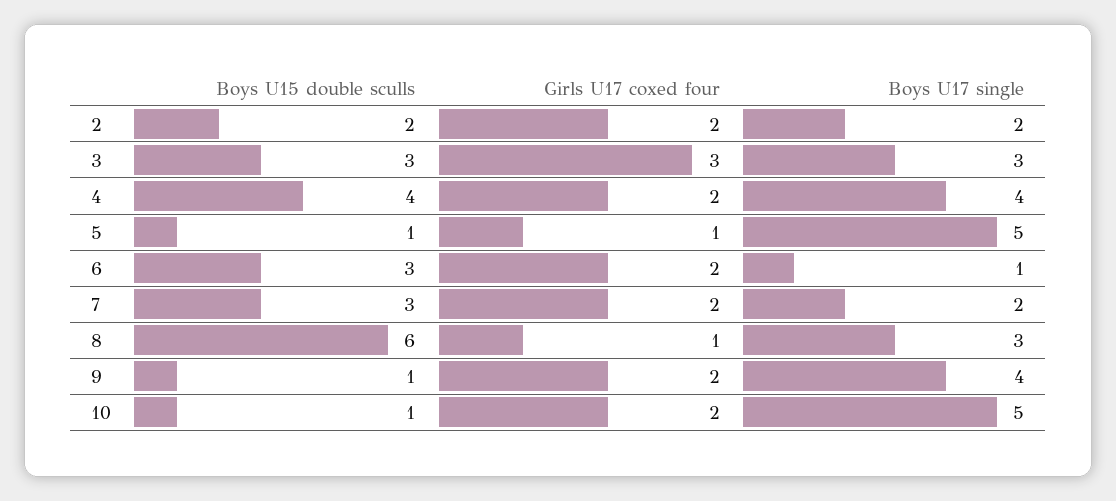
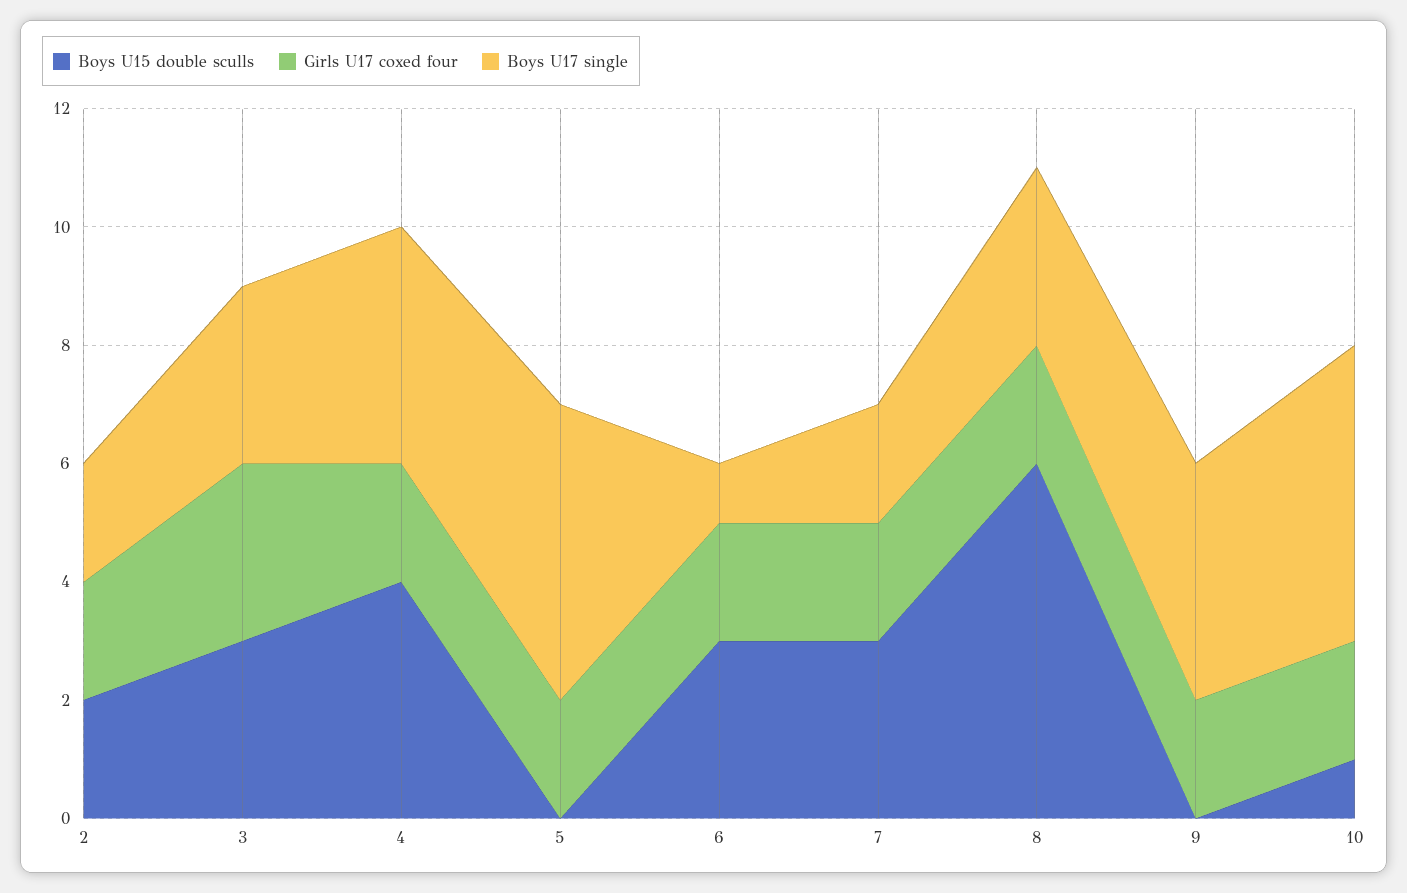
Boys U15 double sculls, 5: 1 -> 0
Girls U17 coxed four, 5: 1 -> 2
Girls U17 coxed four, 8: 1 -> 2
Boys U15 double sculls, 9: 1 -> 0

